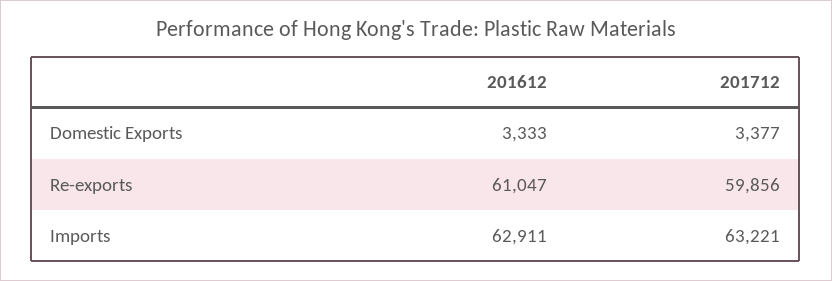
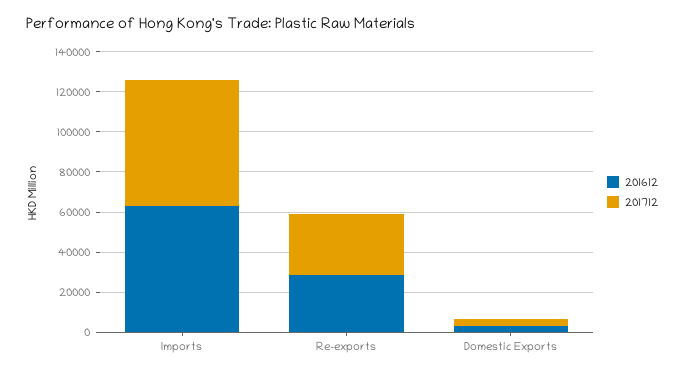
201612, Re-exports: 61047 -> 30000
201712, Re-exports: 59856 -> 30000

